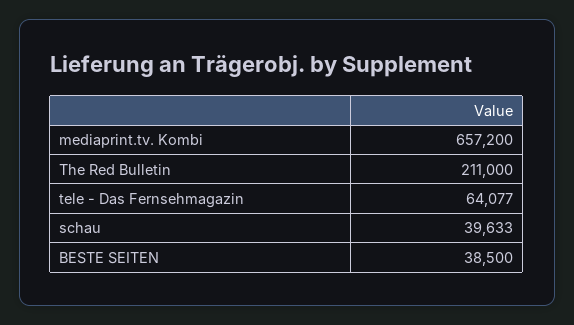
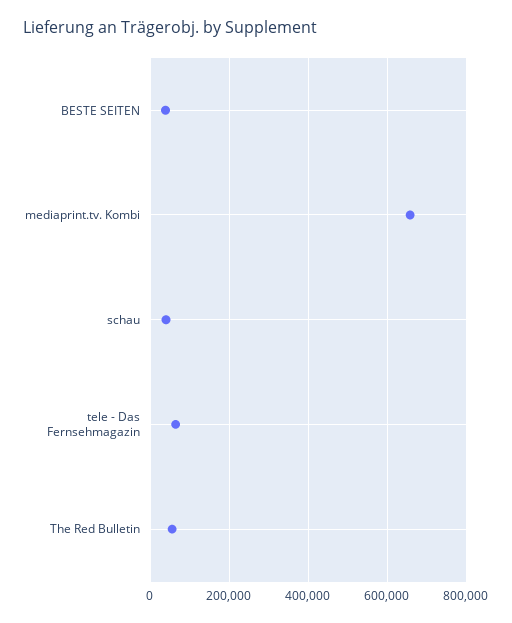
The Red Bulletin: 211000 -> 60000

